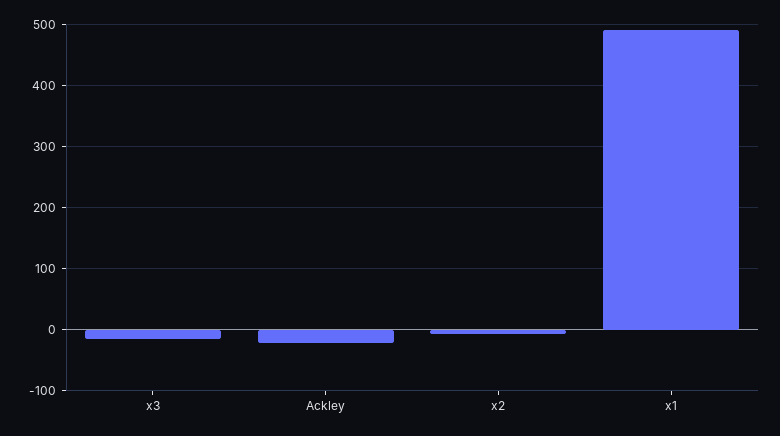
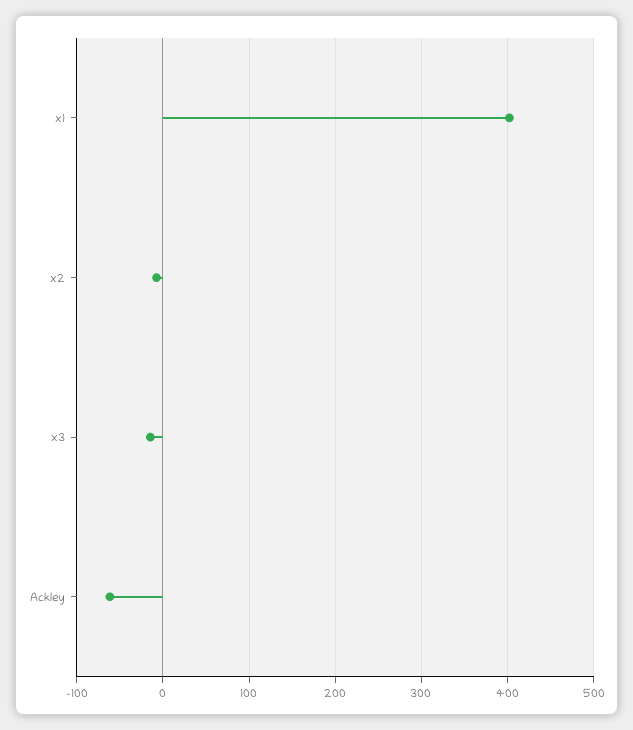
Ackley: -20 -> -60
x1: 490 -> 400

